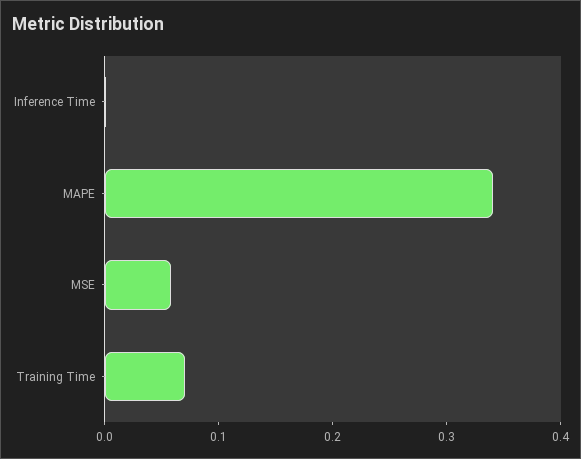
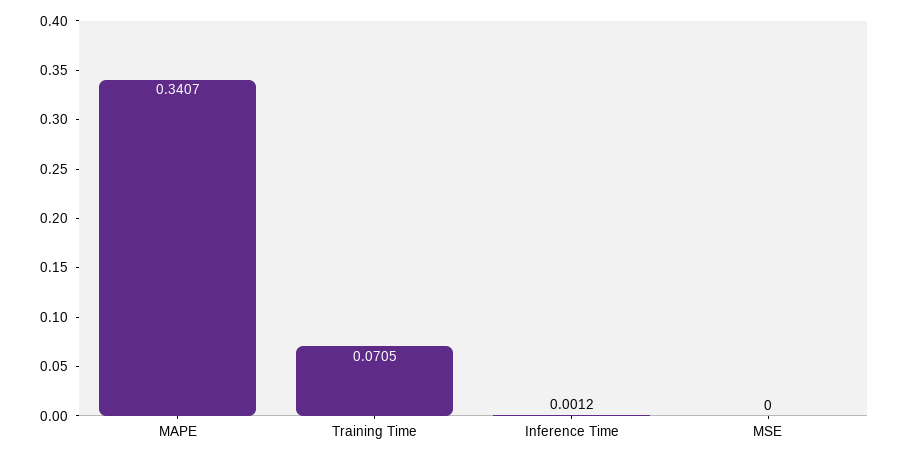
MSE: 0.06 -> 0

